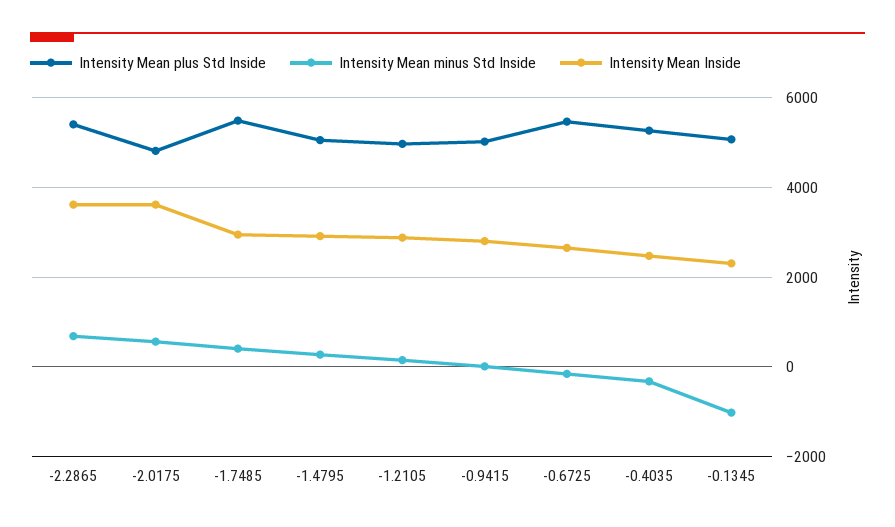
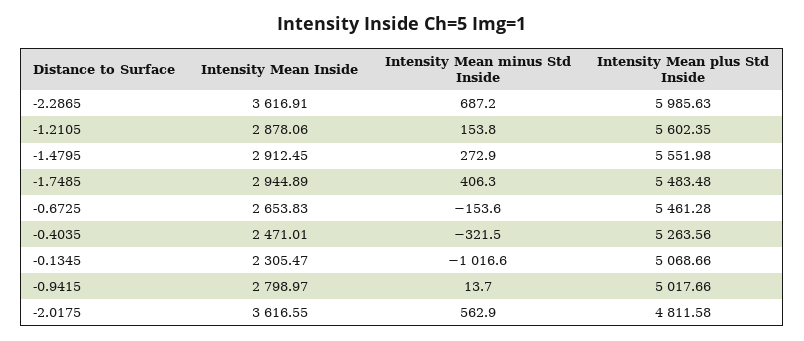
Intensity Mean plus Std Inside, -2.2865: 5400 -> 5985.63
Intensity Mean plus Std Inside, -1.4795: 5000 -> 5551.98
Intensity Mean plus Std Inside, -1.2105: 5000 -> 5602.35

